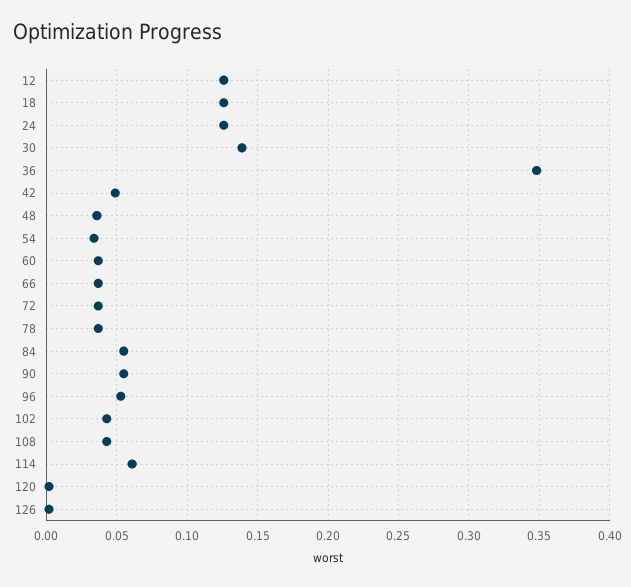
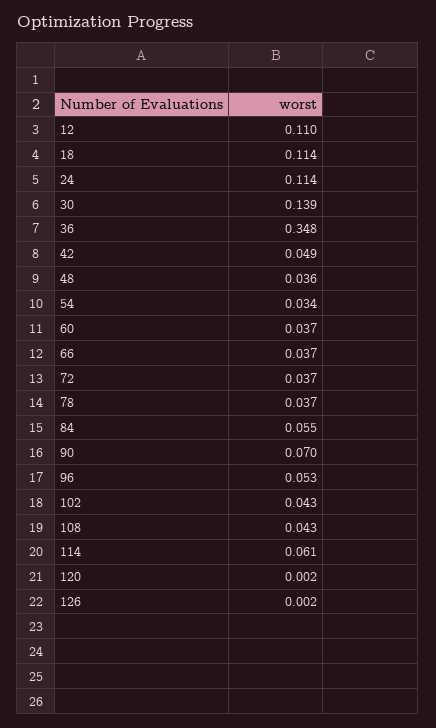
12: 0.125 -> 0.11
18: 0.125 -> 0.114
24: 0.125 -> 0.114
90: 0.055 -> 0.07

